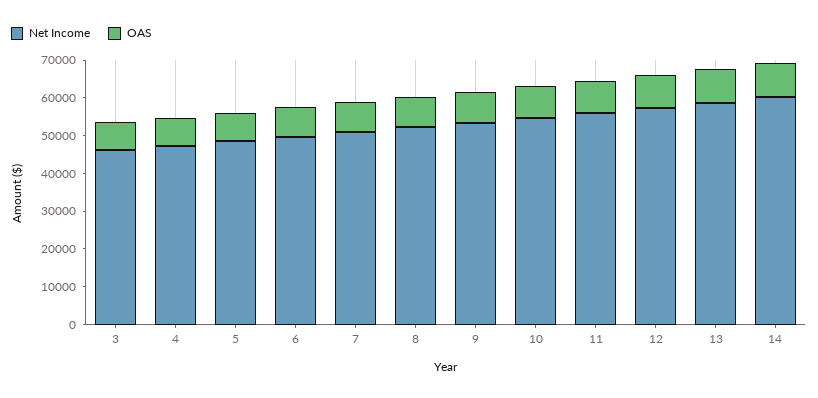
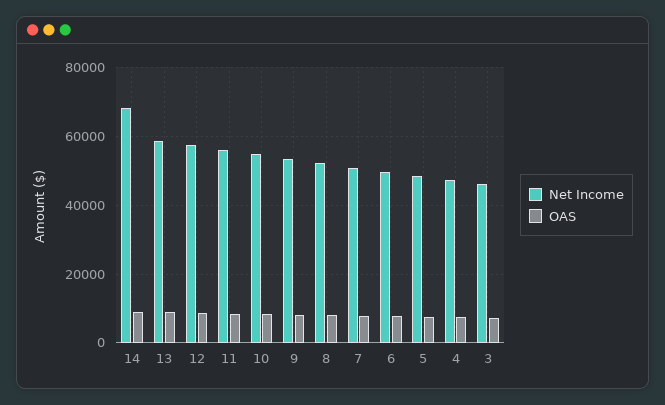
Net Income, 14: 60000 -> 68000

